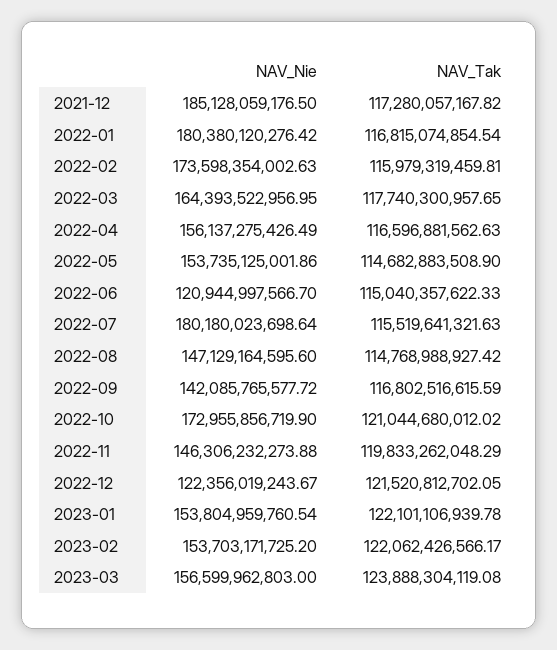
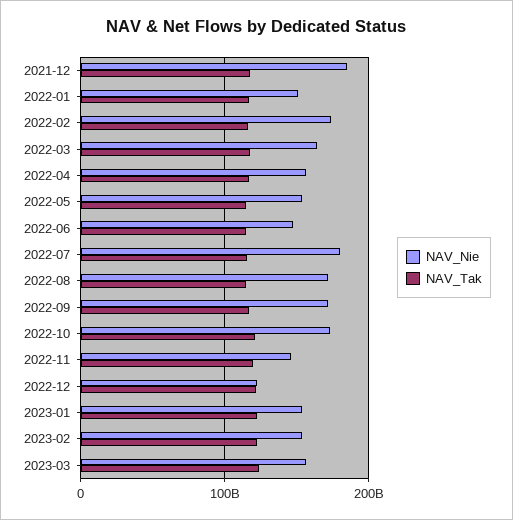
NAV_Nie, 2022-01: 180380120276.42 -> 150000000000
NAV_Nie, 2022-06: 120944997566.7 -> 150000000000
NAV_Nie, 2022-08: 147129164595.6 -> 170000000000
NAV_Nie, 2022-09: 142085765577.72 -> 170000000000

